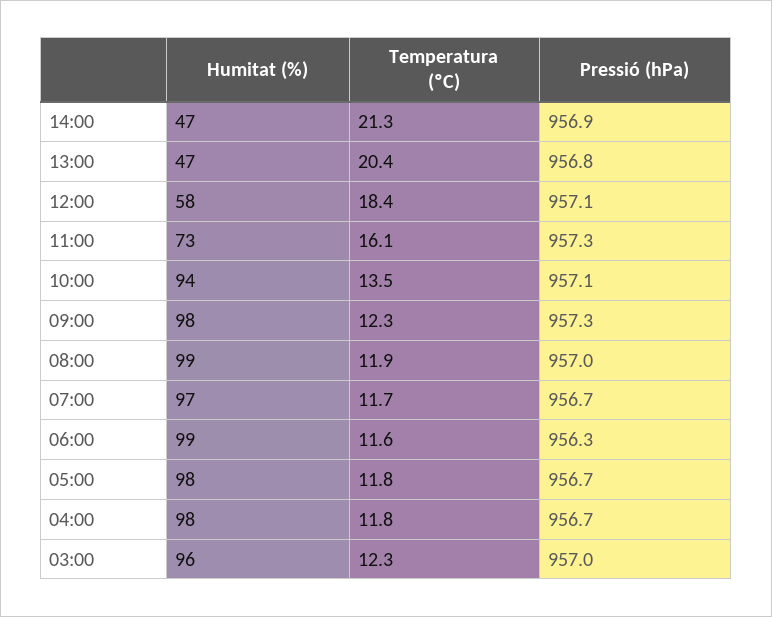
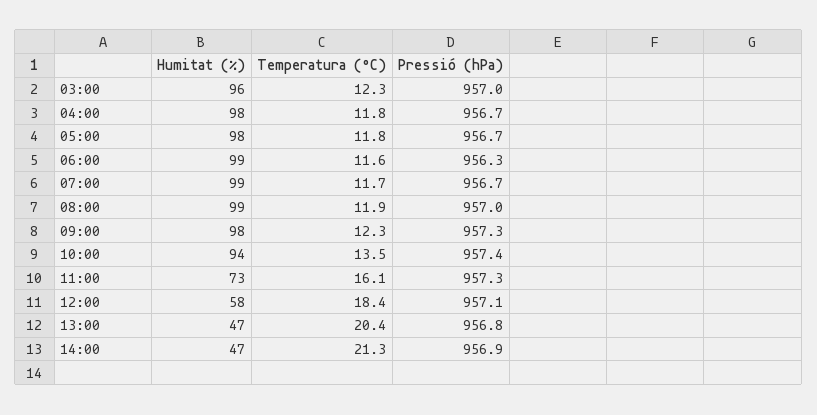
Pressió (hPa), 10:00: 957.1 -> 957.4
Humitat (%), 07:00: 97 -> 99

